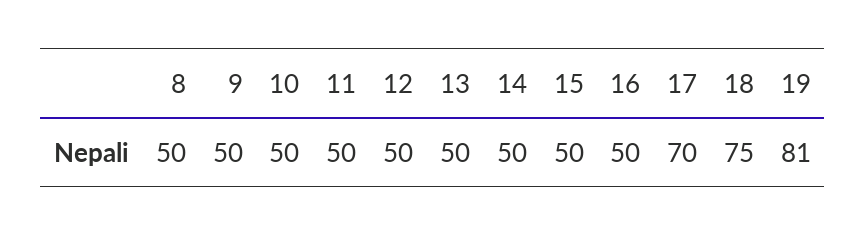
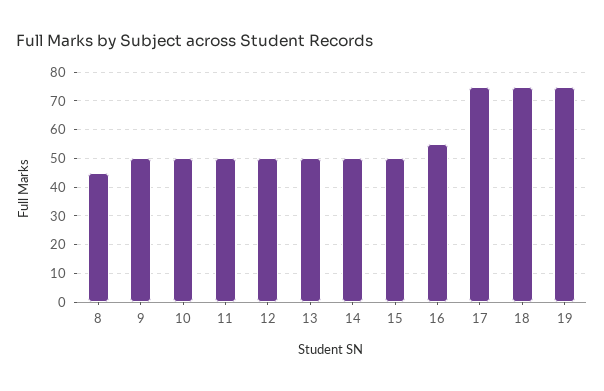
8: 50 -> 45
16: 50 -> 55
17: 70 -> 75
19: 81 -> 75

